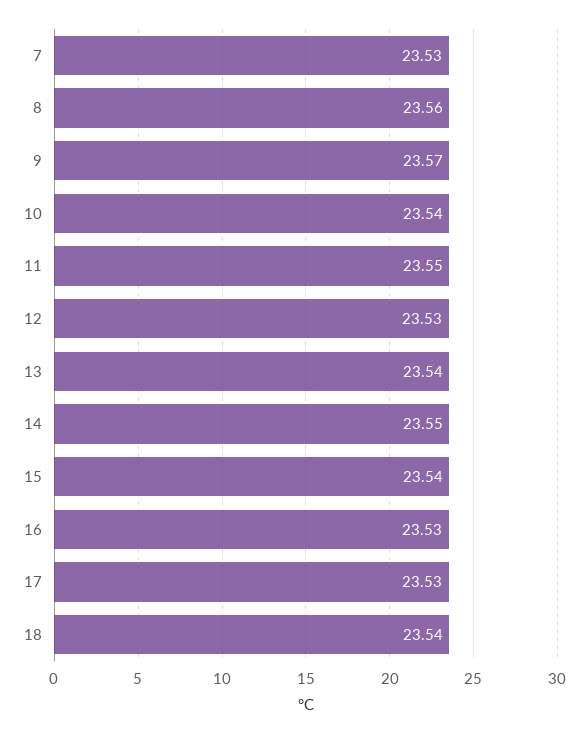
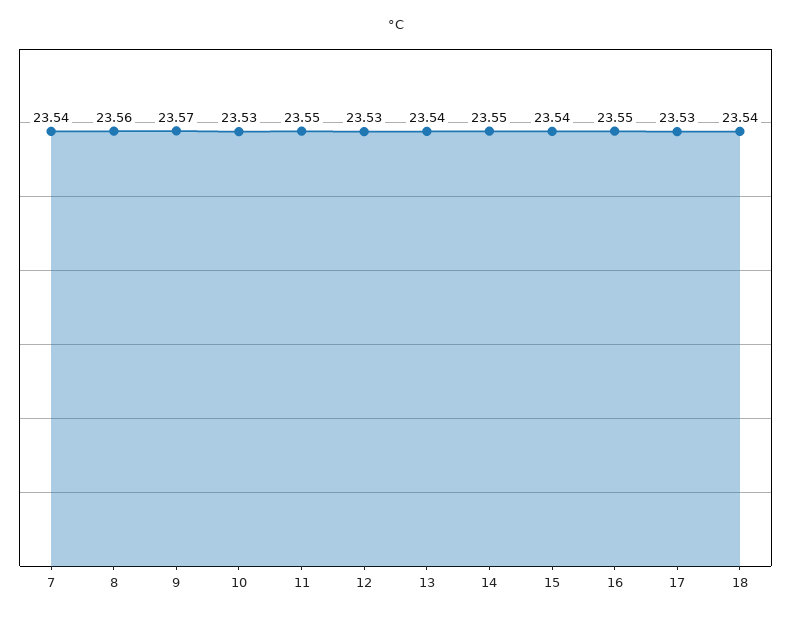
7: 23.53 -> 23.54
10: 23.54 -> 23.53
16: 23.53 -> 23.55

